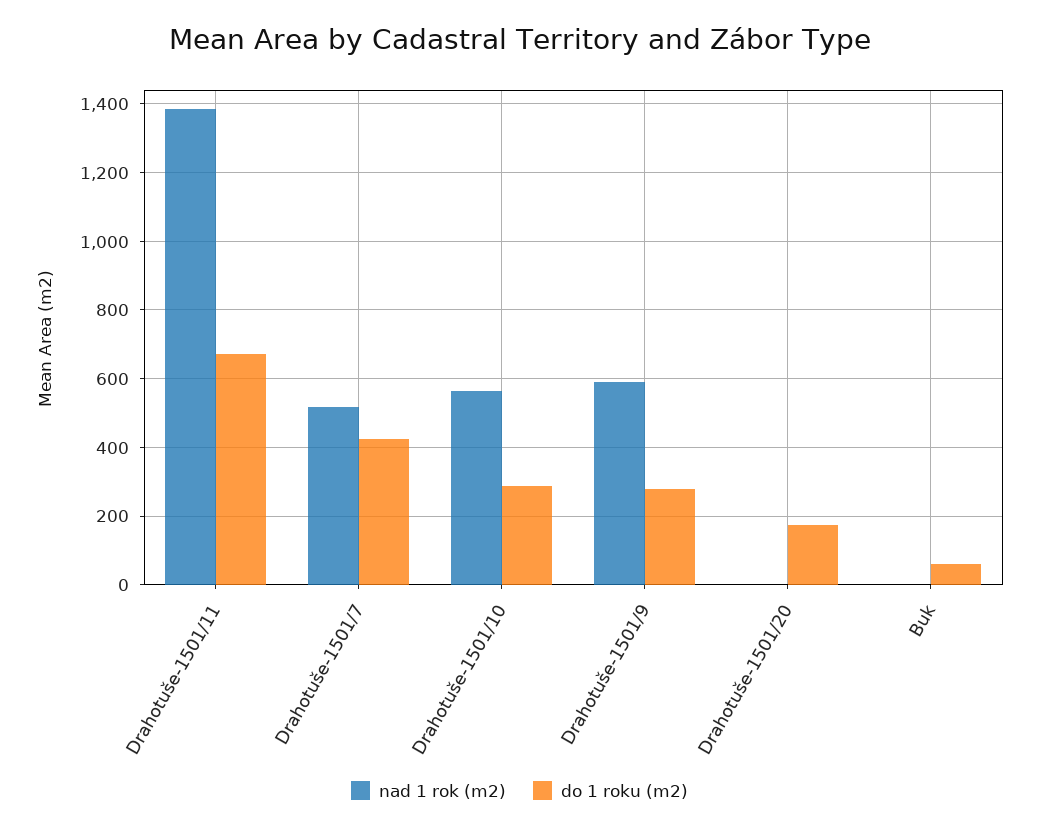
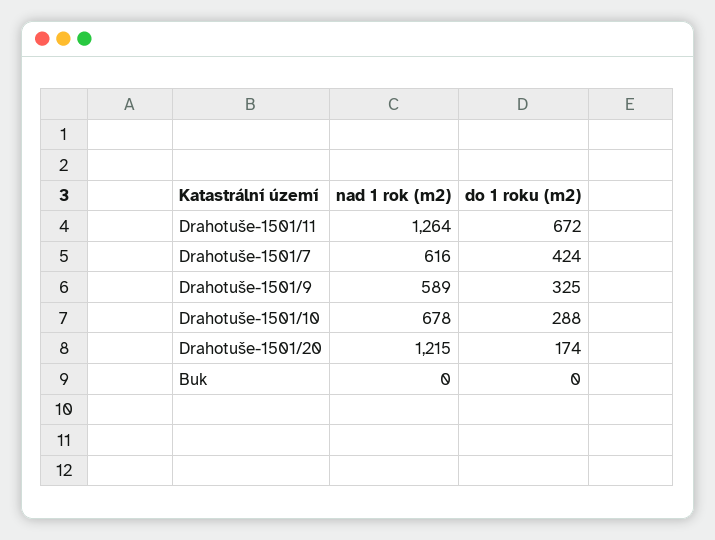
nad 1 rok (m2), Drahotuše-1501/11: 1380 -> 1264
nad 1 rok (m2), Drahotuše-1501/7: 520 -> 616
nad 1 rok (m2), Drahotuše-1501/10: 560 -> 678
do 1 roku (m2), Drahotuše-1501/9: 280 -> 325
nad 1 rok (m2), Drahotuše-1501/20: 0 -> 1215
do 1 roku (m2), Buk: 60 -> 0

